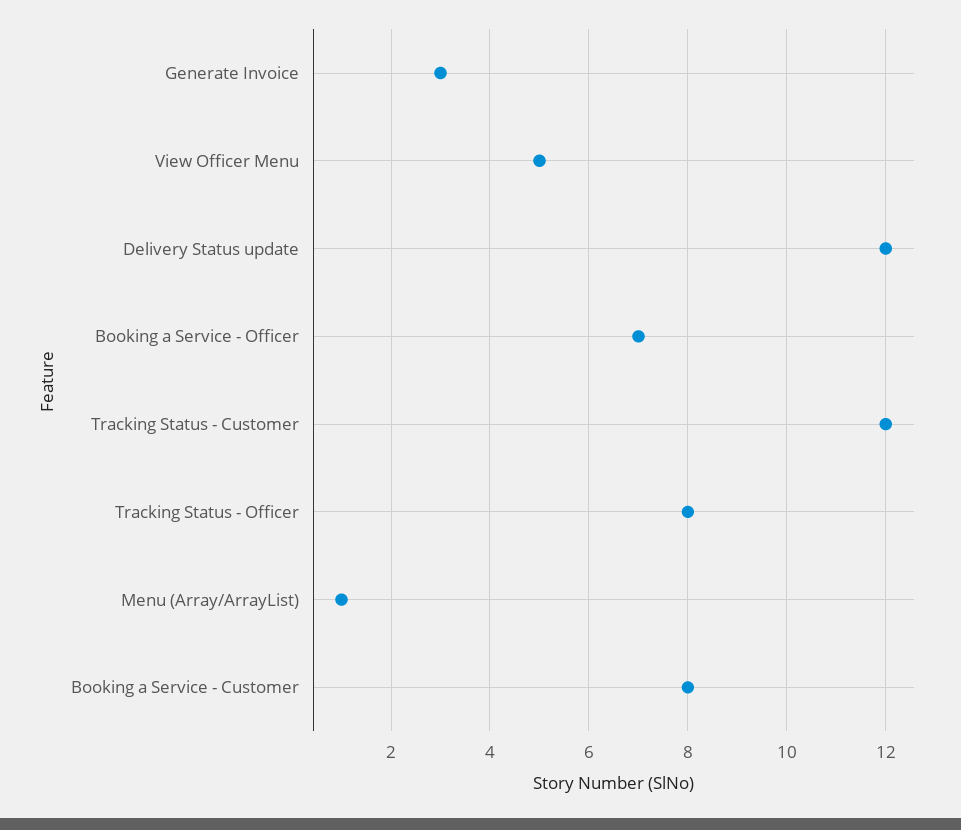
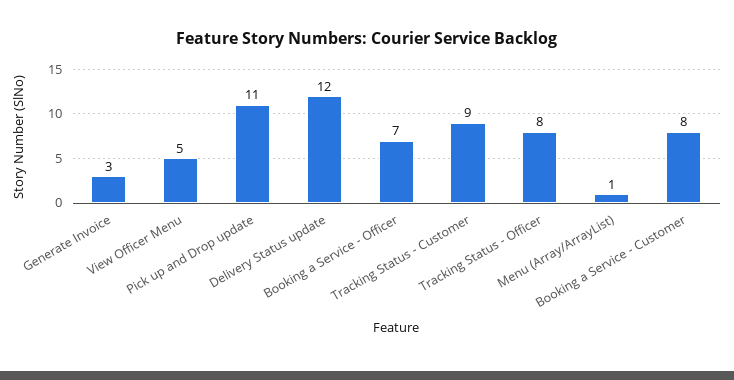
Tracking Status - Customer: 12 -> 9
Pick up and Drop update: none -> 11

